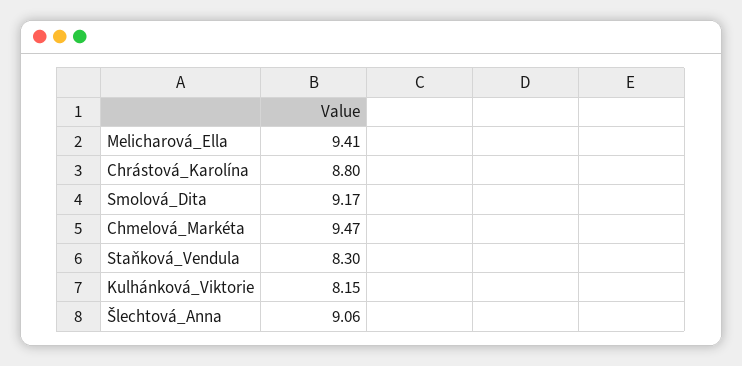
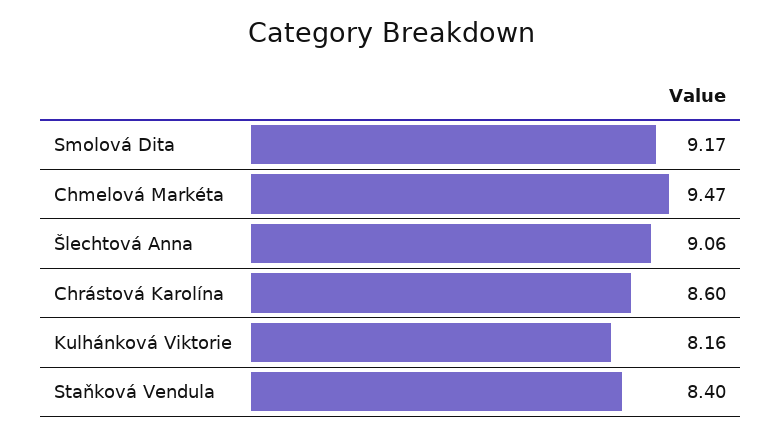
Melicharová_Ella: 9.41 -> none
Chrástová_Karolína: 8.8 -> 8.6
Staňková_Vendula: 8.3 -> 8.4
Kulhánková_Viktorie: 8.15 -> 8.16

